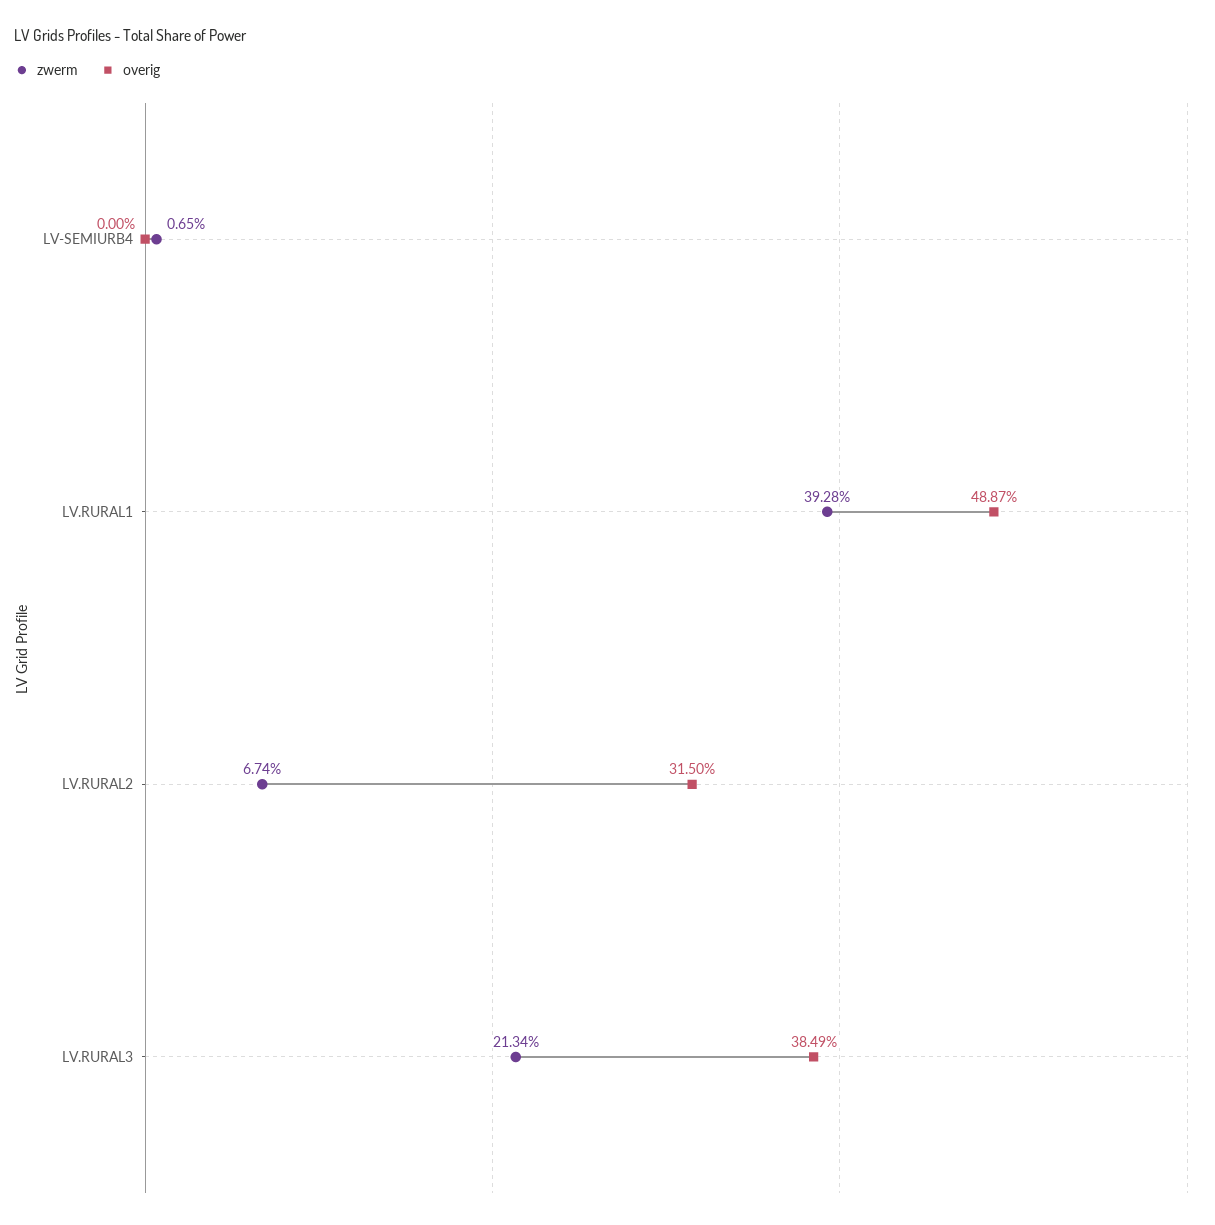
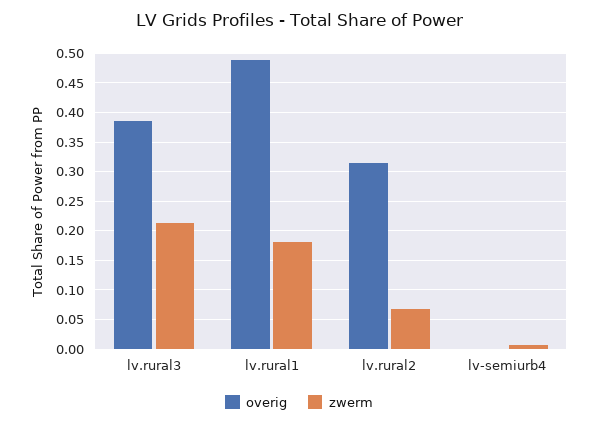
zwerm, LV.RURAL1: 0.3928 -> 0.175

